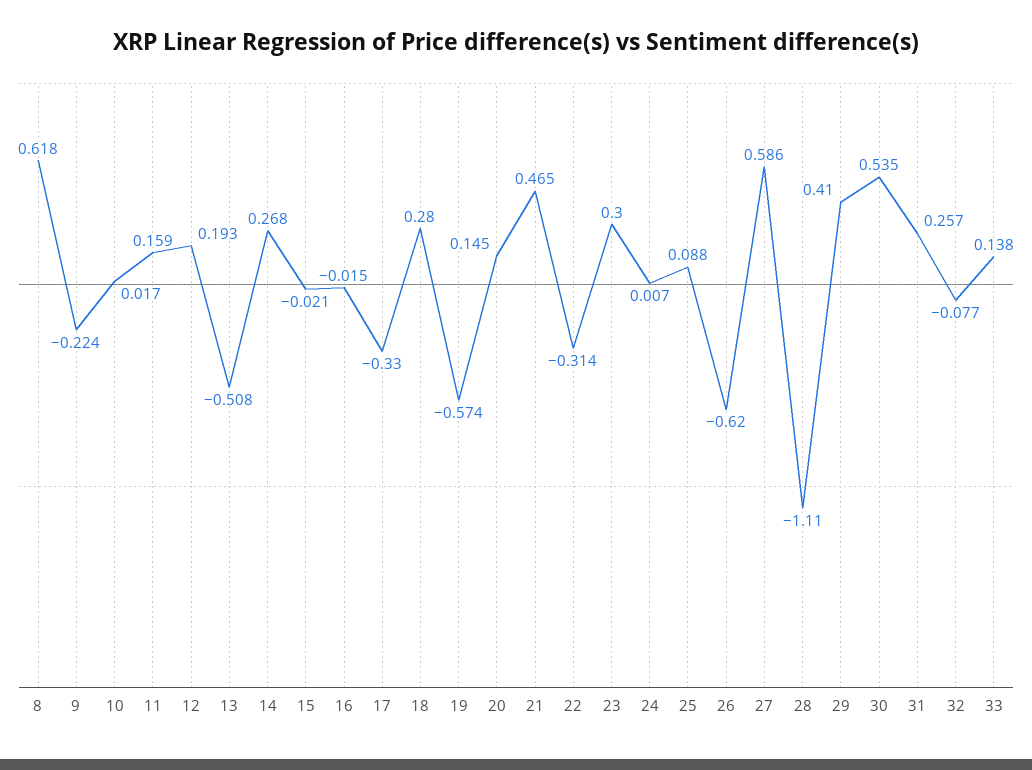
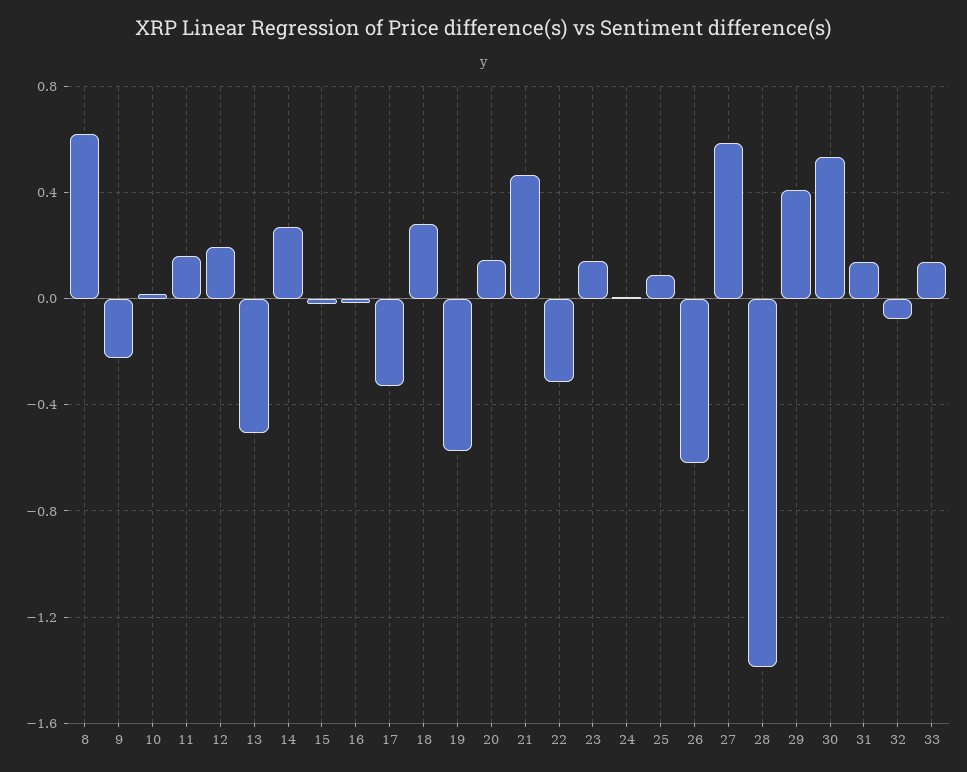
23: 0.3 -> 0.15
28: -1.11 -> -1.4
31: 0.257 -> 0.15

